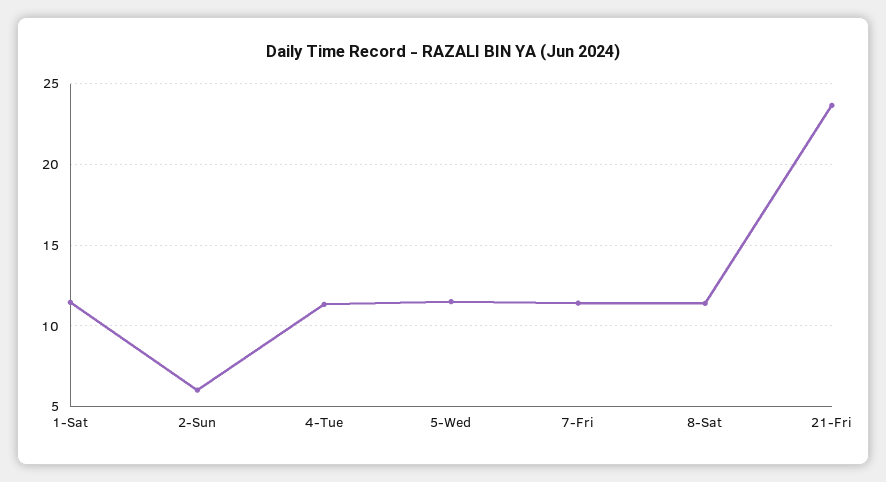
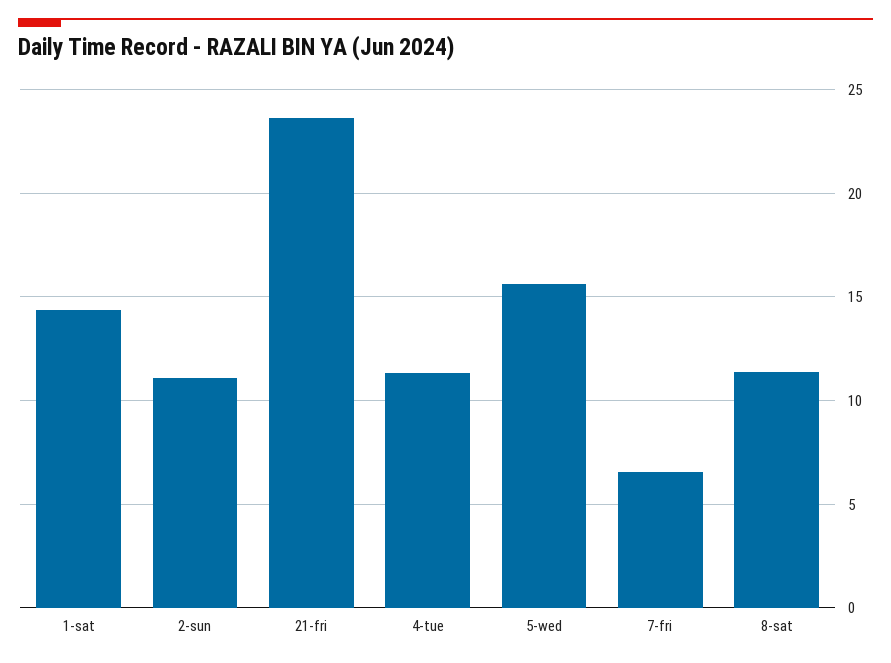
1-Sat: 11.5 -> 14.5
2-Sun: 6 -> 11
5-Wed: 11.5 -> 15.5
7-Fri: 11.5 -> 6.5

